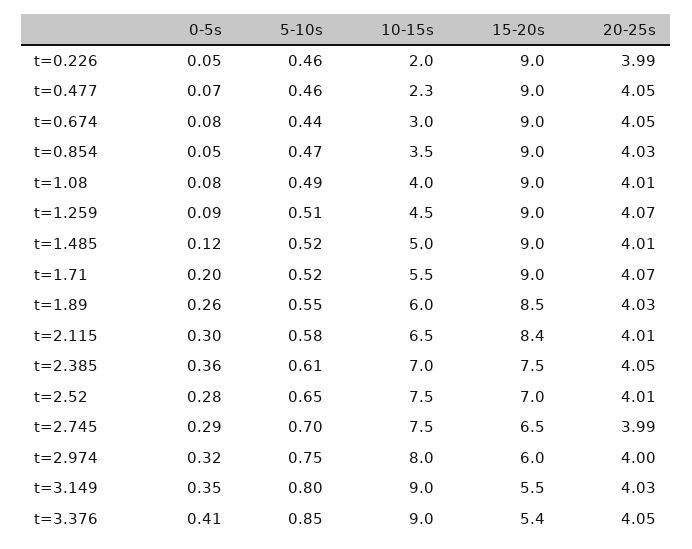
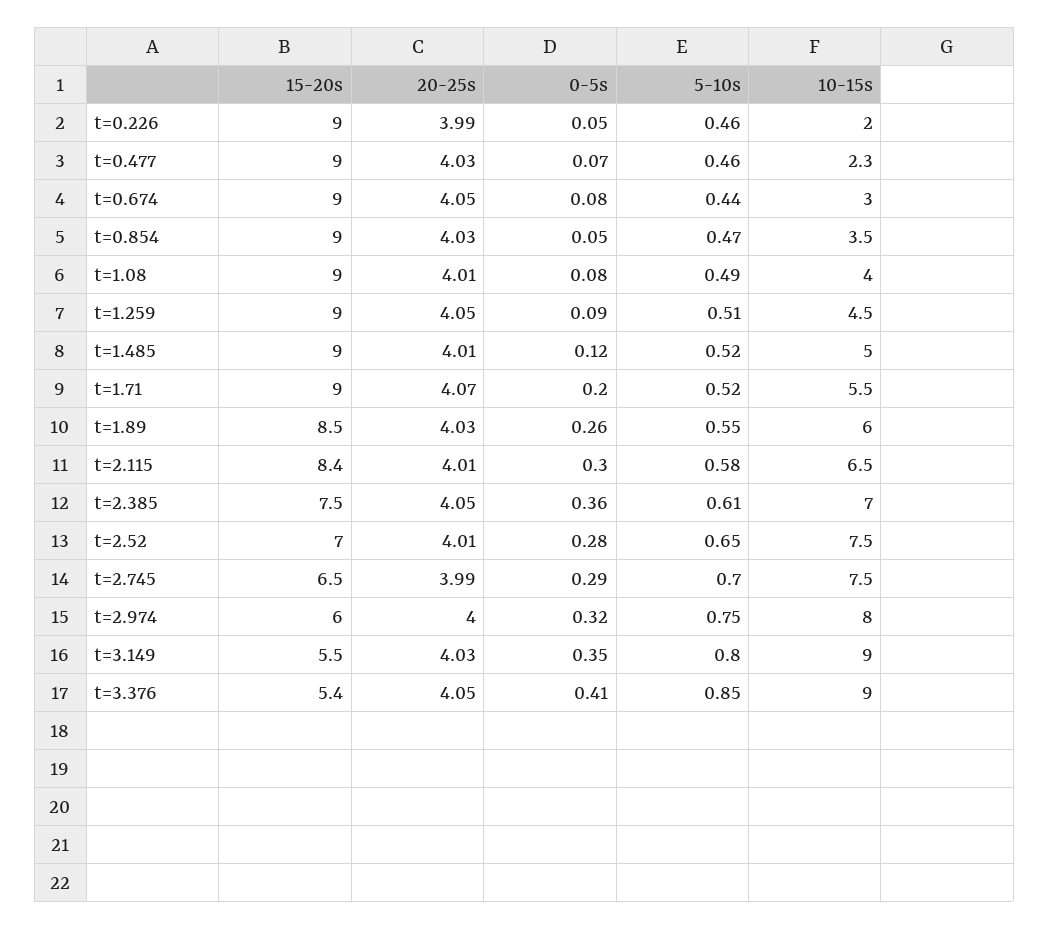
20-25s, t=0.477: 4.05 -> 4.03
20-25s, t=1.259: 4.07 -> 4.05

